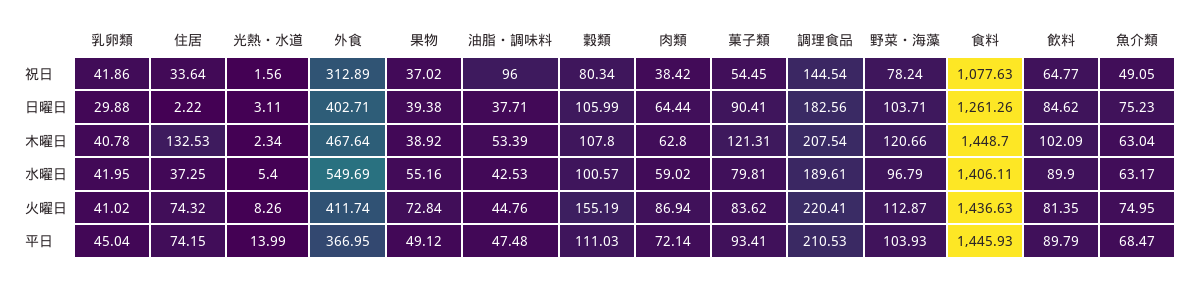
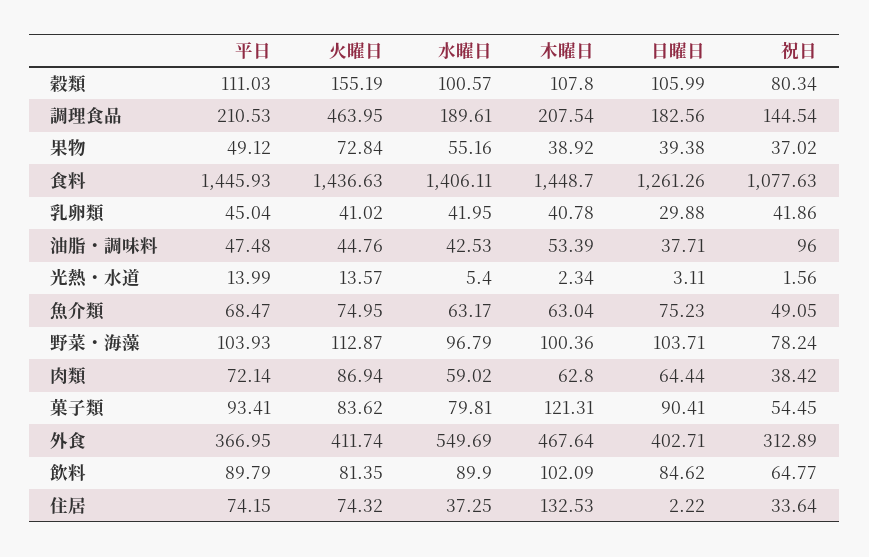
野菜・海藻, 木曜日: 120.66 -> 100.36
光熱・水道, 火曜日: 8.26 -> 13.57
調理食品, 火曜日: 220.41 -> 463.95

